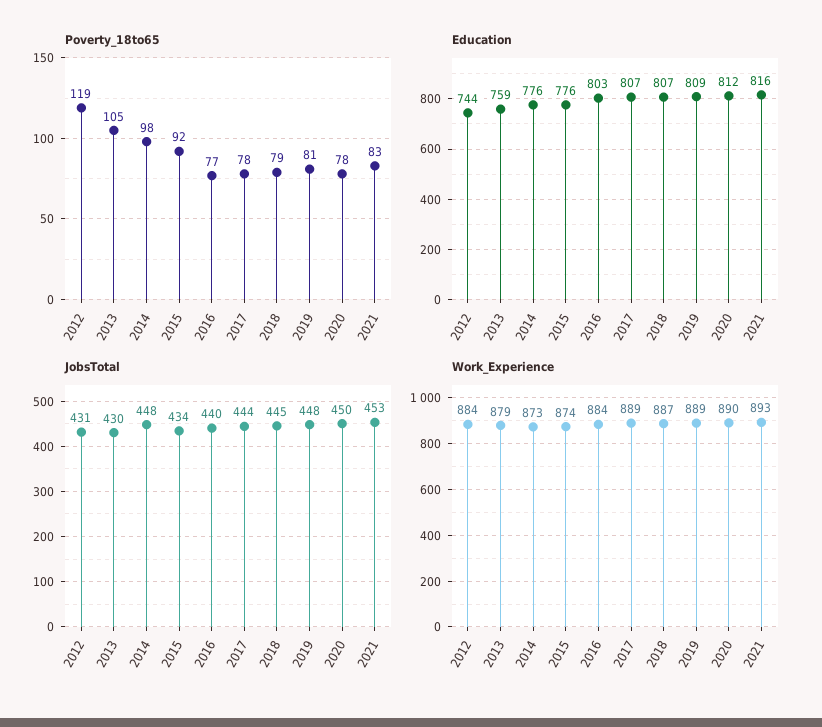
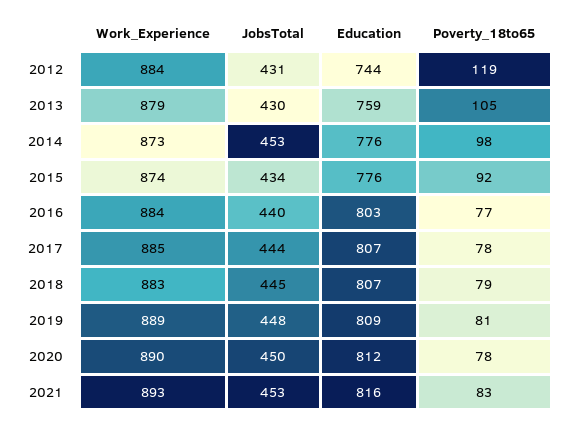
JobsTotal, 2014: 448 -> 453
Work_Experience, 2017: 889 -> 885
Work_Experience, 2018: 887 -> 883

